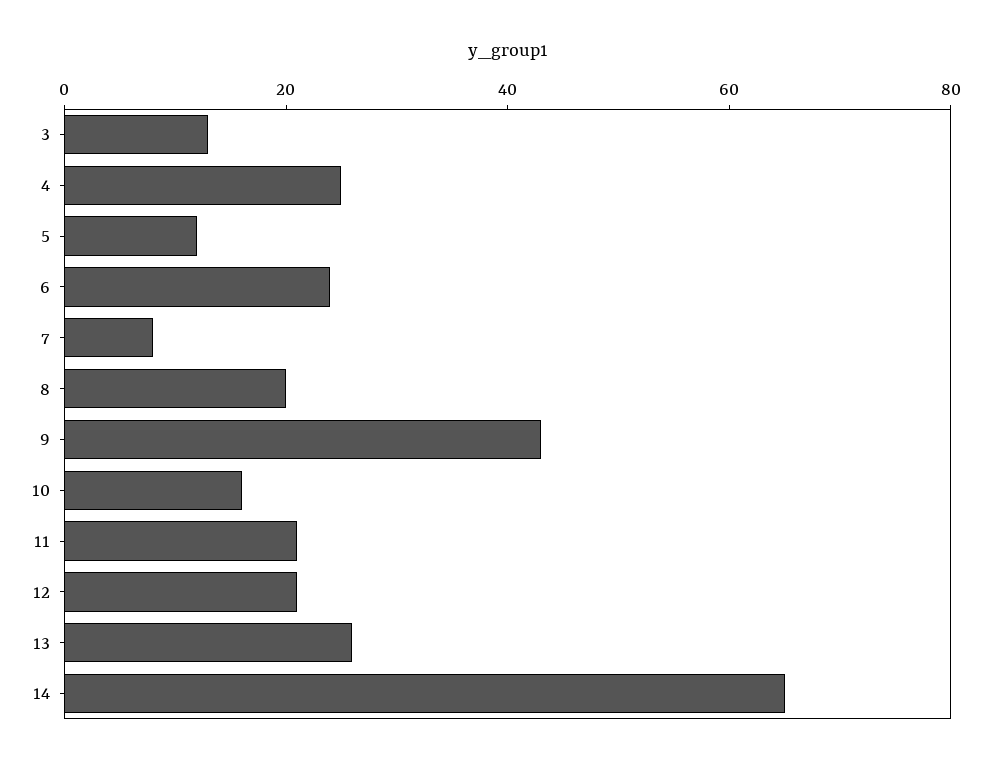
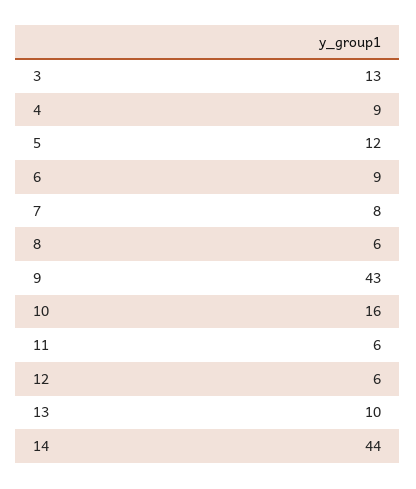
4: 25 -> 9
6: 25 -> 9
8: 20 -> 6
11: 20 -> 6
12: 20 -> 6
13: 25 -> 10
14: 65 -> 44

